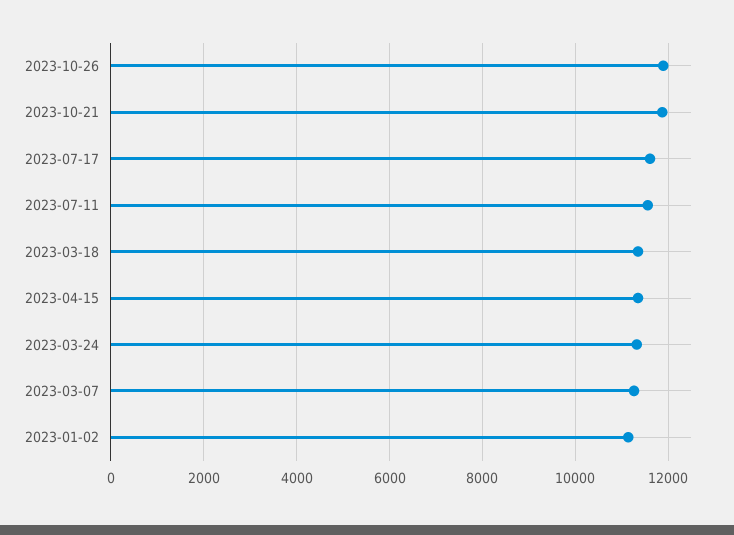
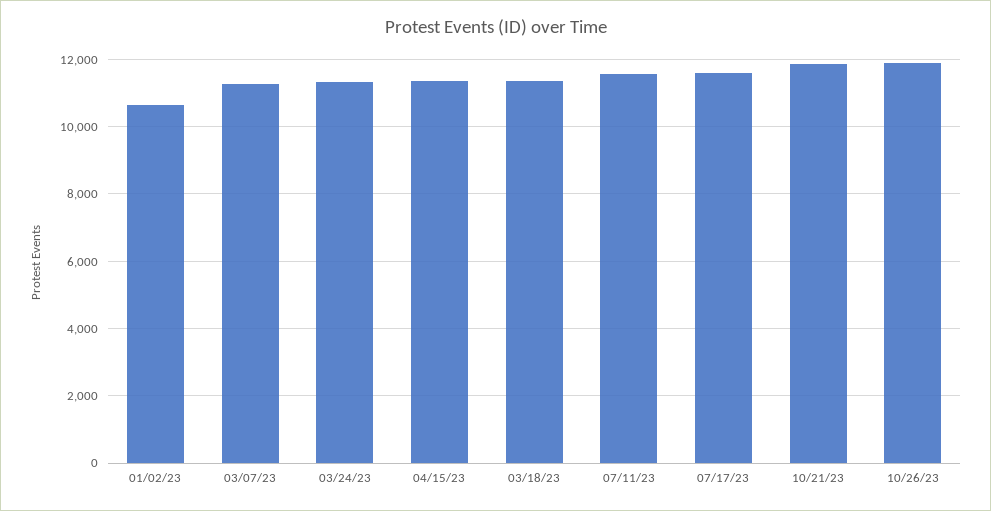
2023-01-02: 11200 -> 10600

